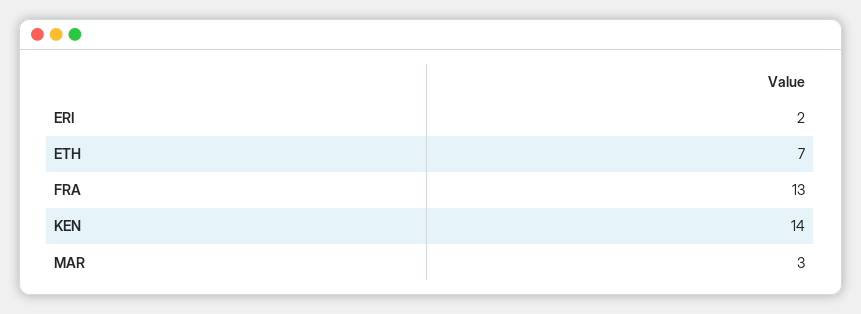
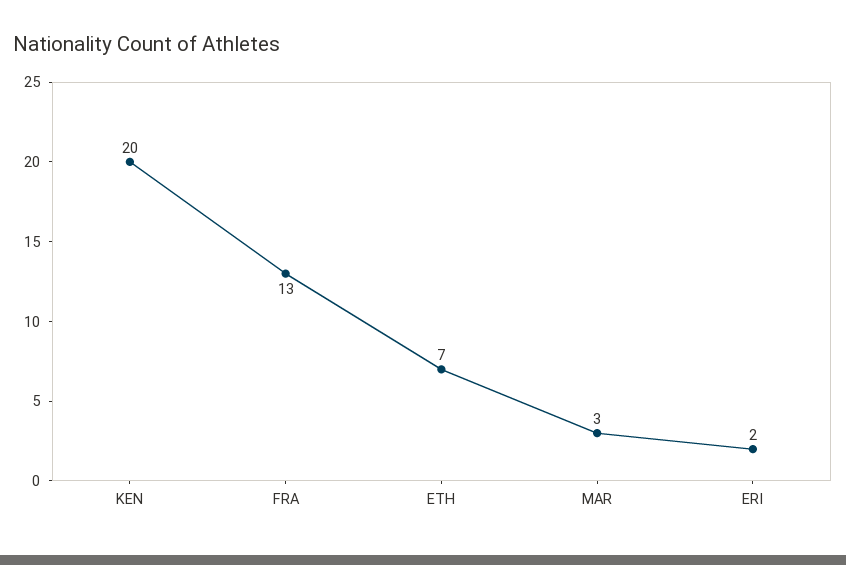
KEN: 14 -> 20

